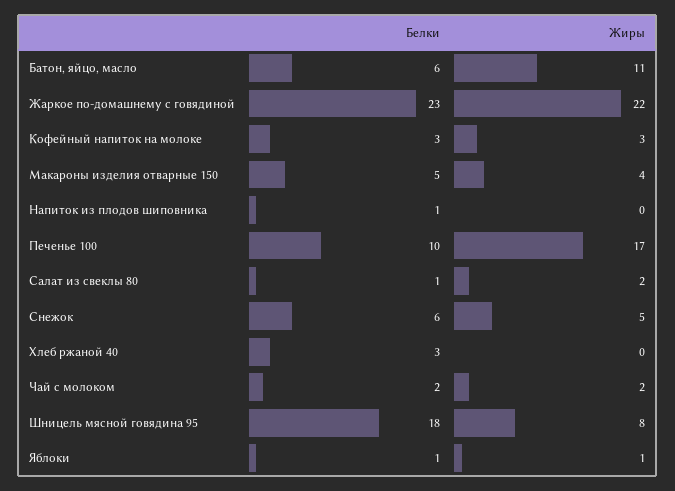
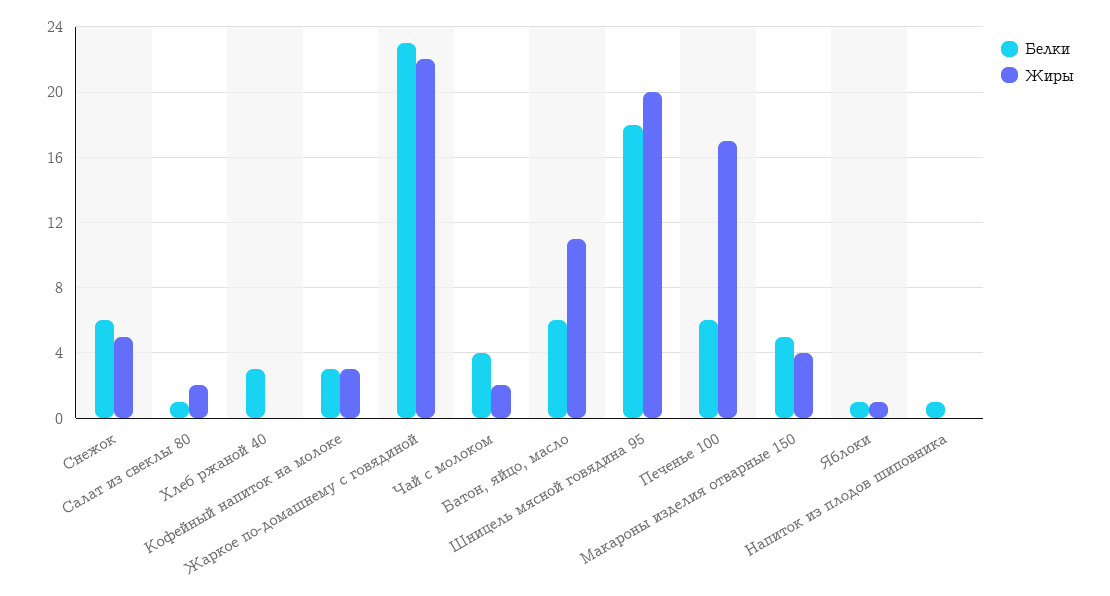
Белки, Печенье 100: 10 -> 6
Белки, Чай с молоком: 2 -> 4
Жиры, Шницель мясной говядина 95: 8 -> 20

